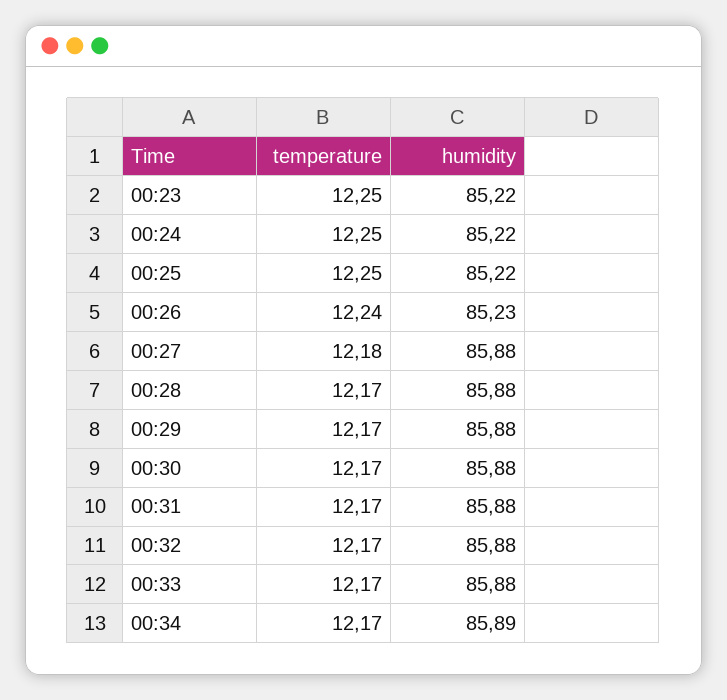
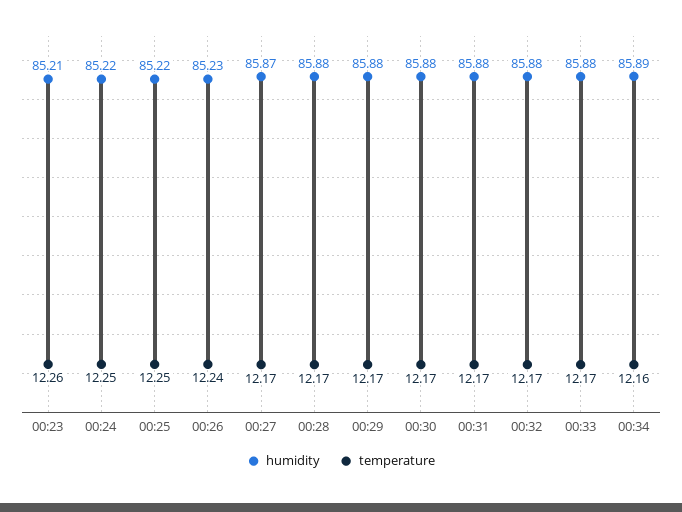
temperature, 00:23: 12.25 -> 12.26
humidity, 00:23: 85.22 -> 85.21
temperature, 00:27: 12.18 -> 12.17
humidity, 00:27: 85.88 -> 85.87
temperature, 00:34: 12.17 -> 12.16

